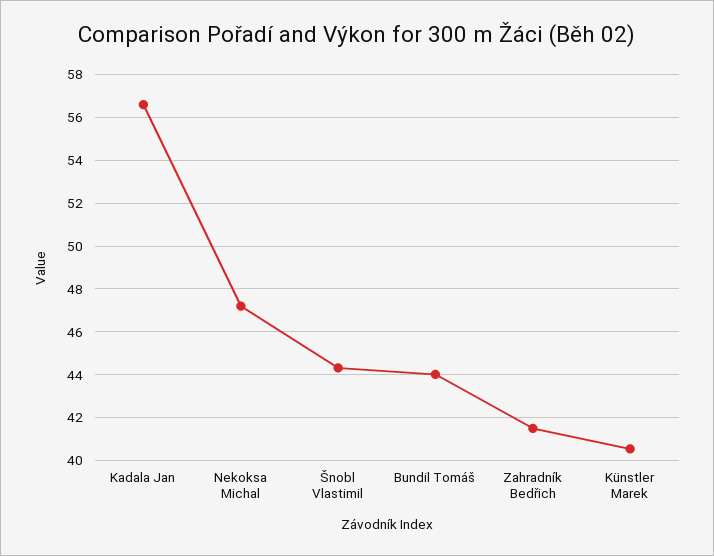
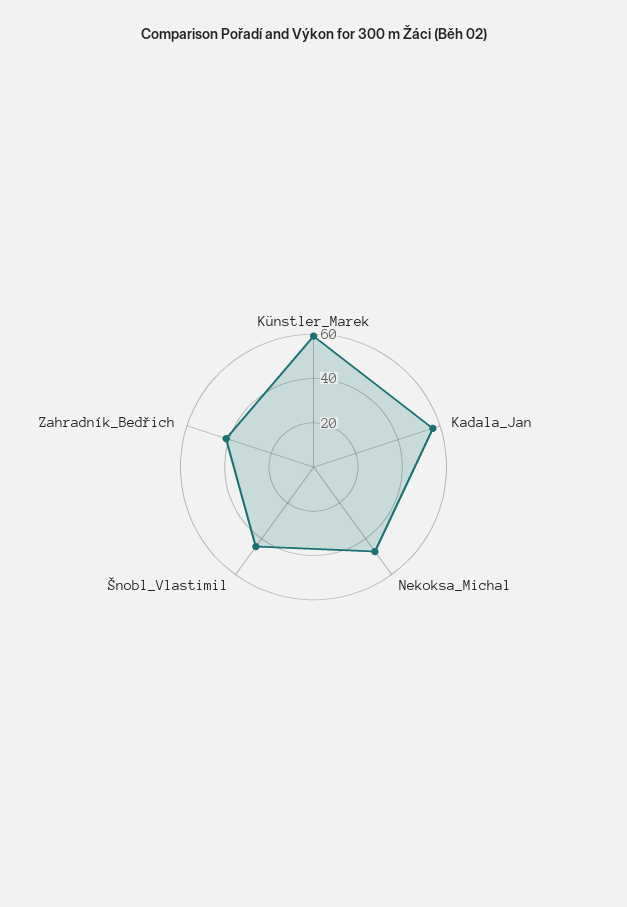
Bundil Tomáš: 44 -> none
Künstler Marek: 40.5 -> 60

